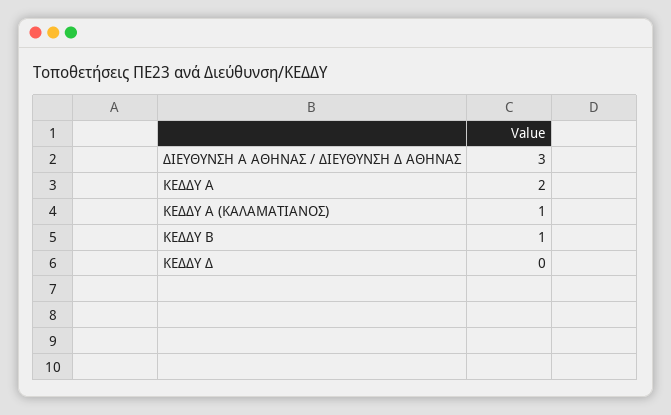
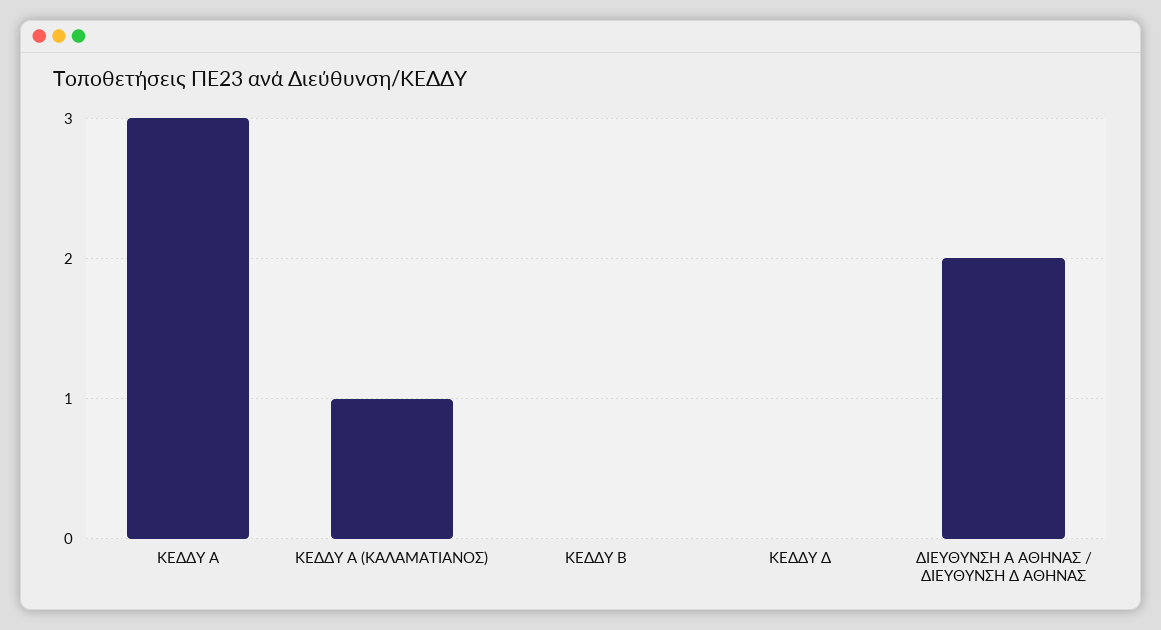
ΔΙΕΥΘΥΝΣΗ Α ΑΘΗΝΑΣ / ΔΙΕΥΘΥΝΣΗ Δ ΑΘΗΝΑΣ: 3 -> 2
ΚΕΔΔΥ Α: 2 -> 3
ΚΕΔΔΥ Β: 1 -> 0

